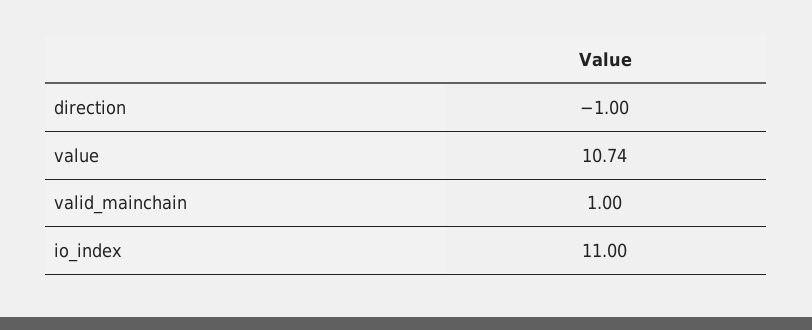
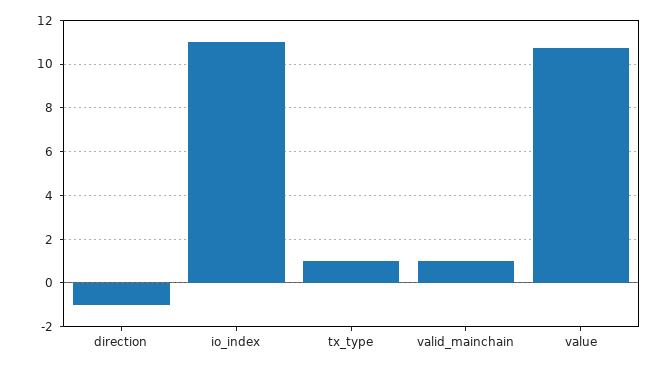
tx_type: none -> 1

